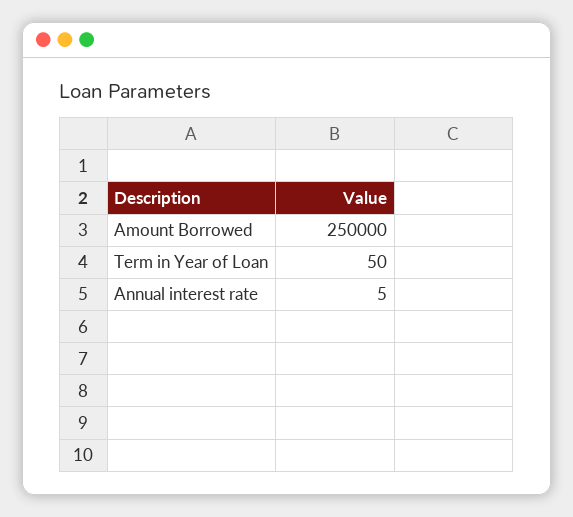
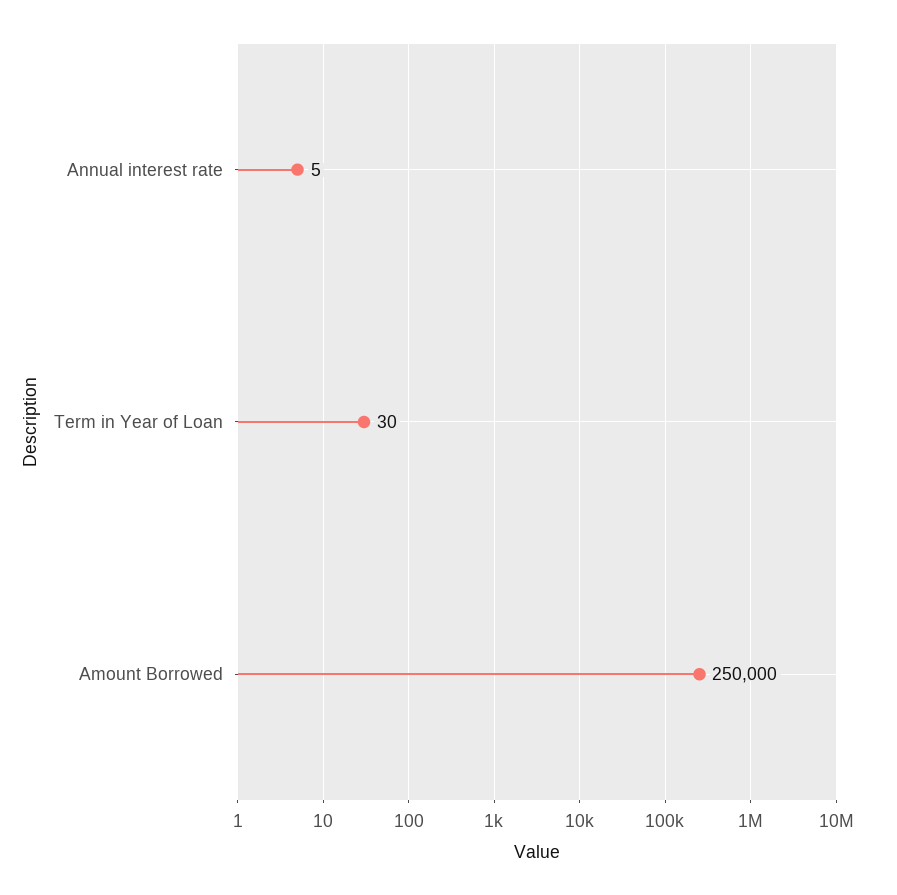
Term in Year of Loan: 50 -> 30

